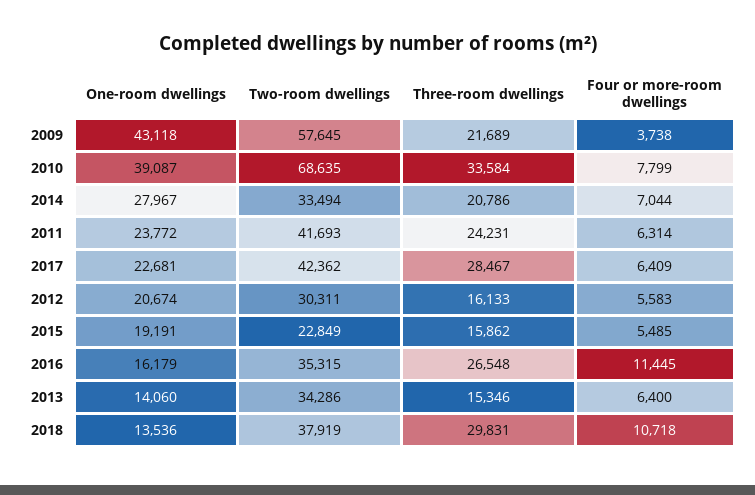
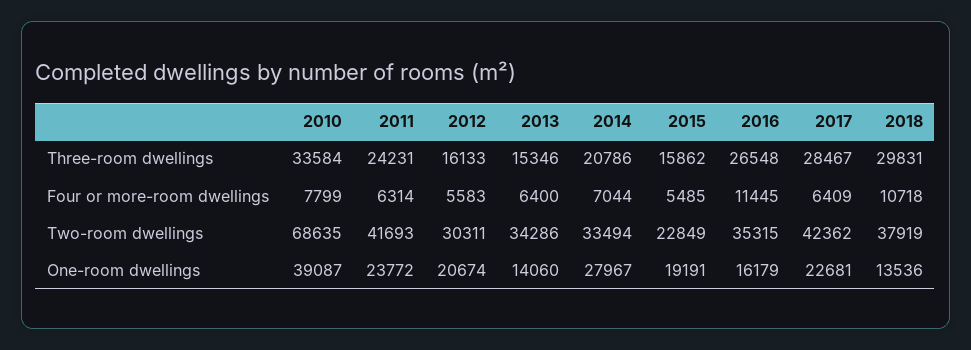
One-room dwellings, 2009: 43118 -> none
Two-room dwellings, 2009: 57645 -> none
Three-room dwellings, 2009: 21689 -> none
Four or more-room dwellings, 2009: 3738 -> none

